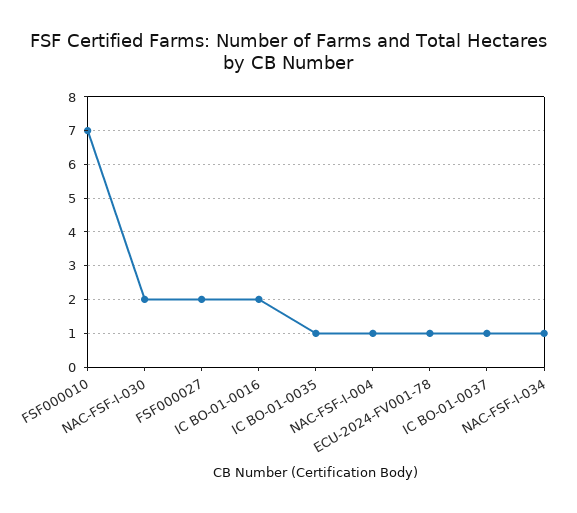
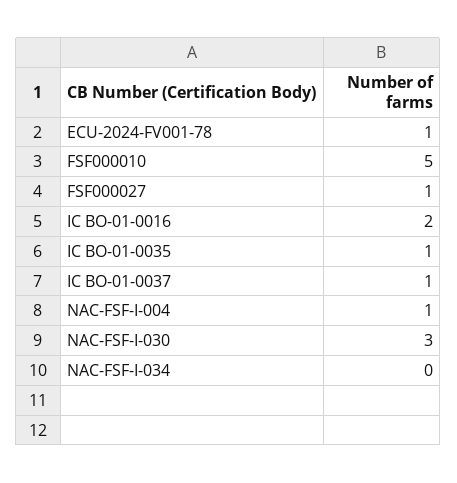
FSF000010: 7 -> 5
NAC-FSF-I-030: 2 -> 3
FSF000027: 2 -> 1
NAC-FSF-I-034: 1 -> 0

